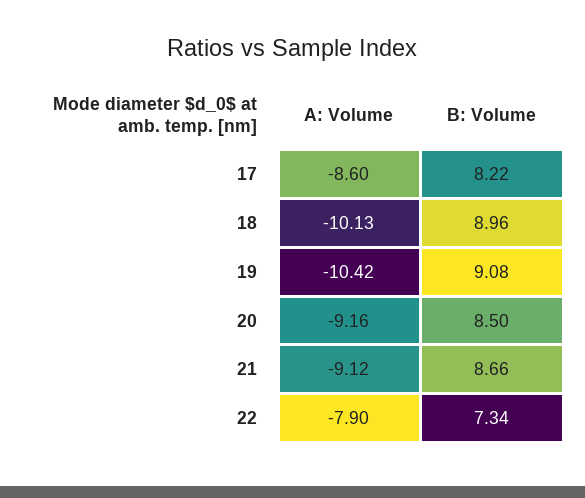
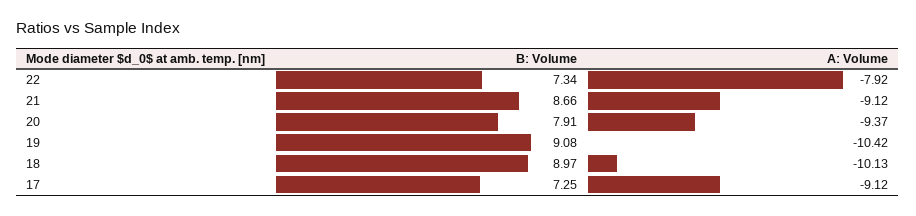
A: Volume, 17: -8.6 -> -9.12
B: Volume, 17: 8.22 -> 7.25
B: Volume, 18: 8.96 -> 8.97
A: Volume, 20: -9.16 -> -9.37
B: Volume, 20: 8.5 -> 7.91
A: Volume, 22: -7.9 -> -7.92

